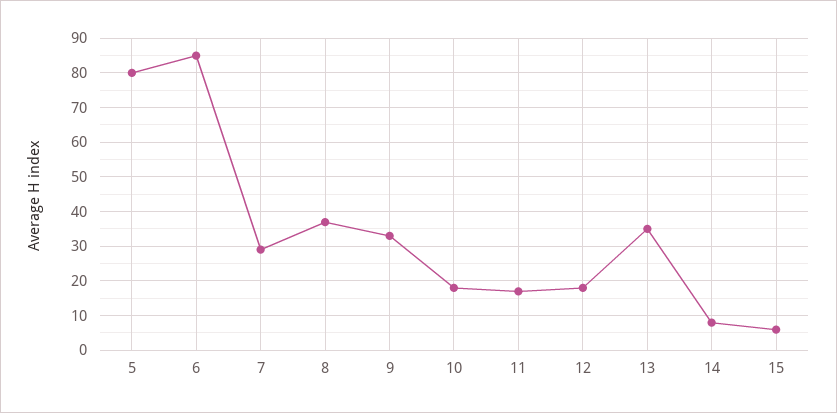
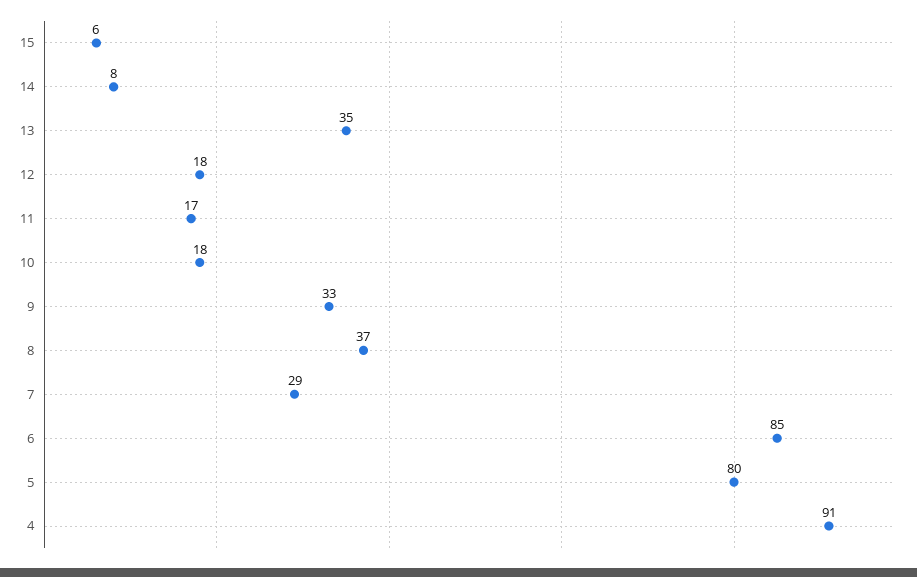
4: none -> 91

